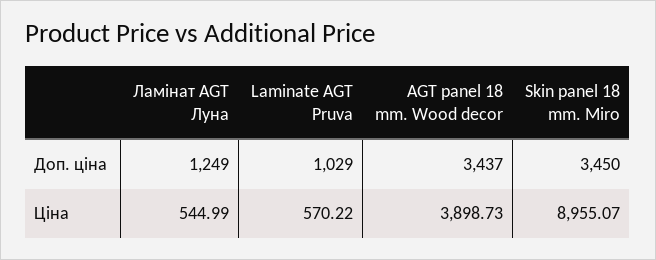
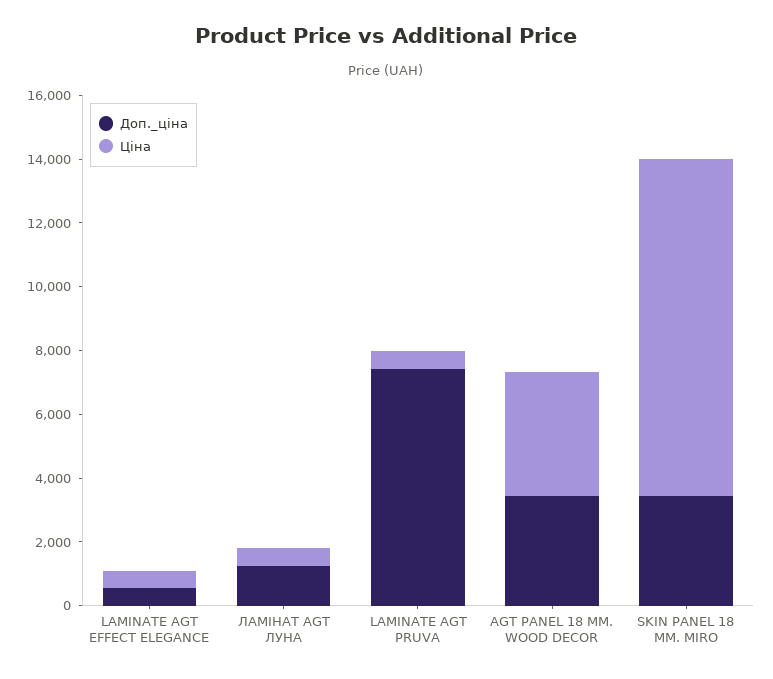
Доп. ціна, Laminate AGT Pruva: 1029 -> 7500
Ціна, Skin panel 18 mm. Miro: 8955.07 -> 10500
Доп. ціна, LAMINATE AGT EFFECT ELEGANCE: none -> 500
Ціна, LAMINATE AGT EFFECT ELEGANCE: none -> 500

